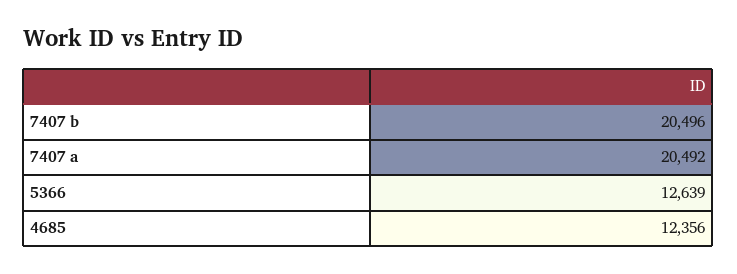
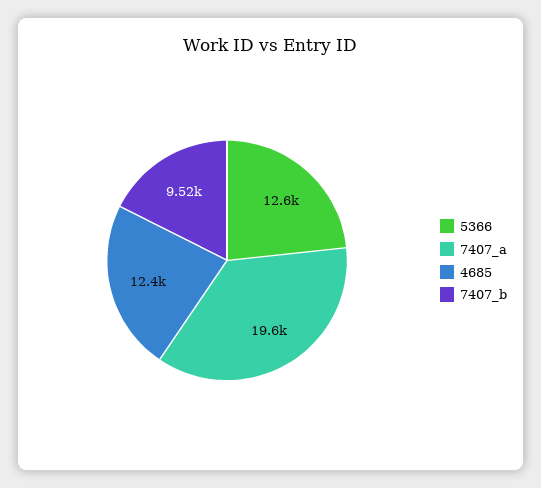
7407 b: 20496 -> 9520
7407 a: 20492 -> 19600

